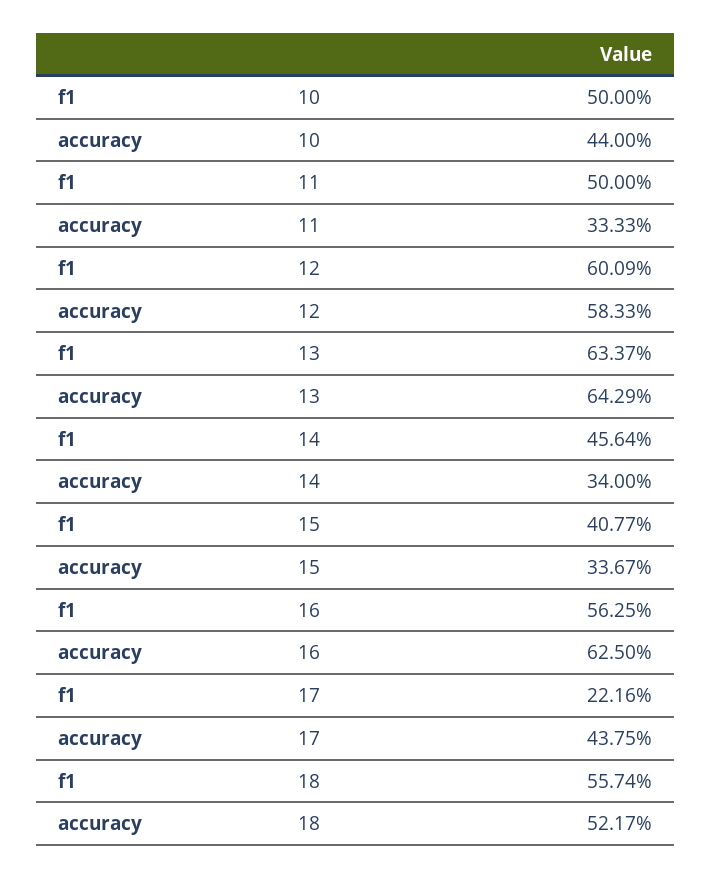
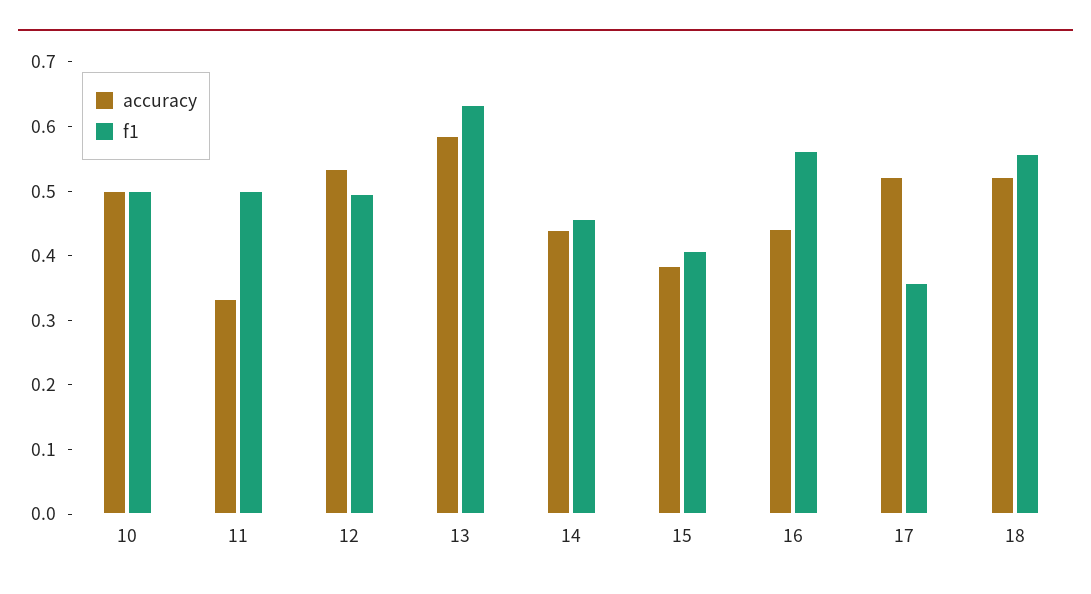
accuracy, 10: 0.44 -> 0.5
f1, 12: 0.6009 -> 0.5
accuracy, 12: 0.5833 -> 0.54
accuracy, 13: 0.6429 -> 0.58
accuracy, 14: 0.34 -> 0.44
accuracy, 15: 0.3367 -> 0.38
accuracy, 16: 0.625 -> 0.44
f1, 17: 0.2216 -> 0.36
accuracy, 17: 0.4375 -> 0.52

